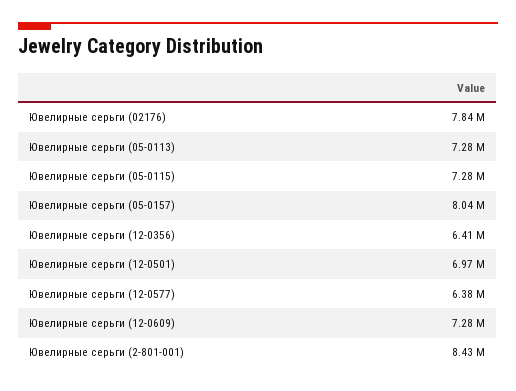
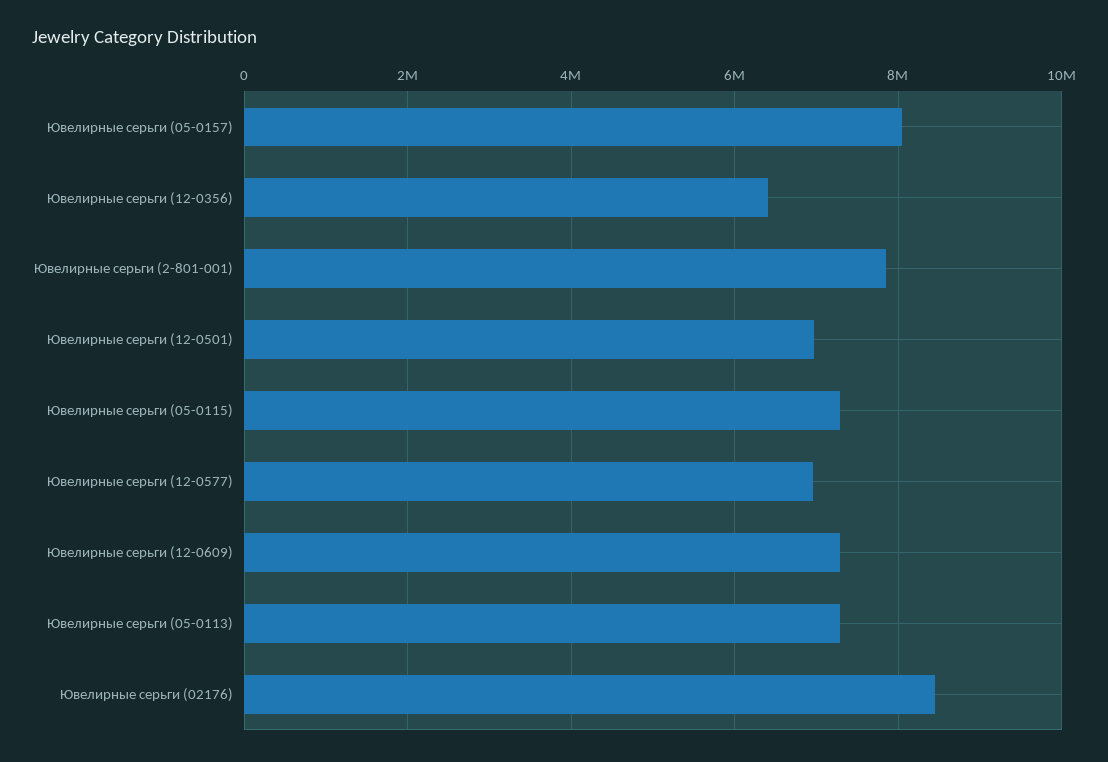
Ювелирные серьги (02176): 7840000 -> 8400000
Ювелирные серьги (12-0577): 6380000 -> 7000000
Ювелирные серьги (2-801-001): 8430000 -> 7800000

